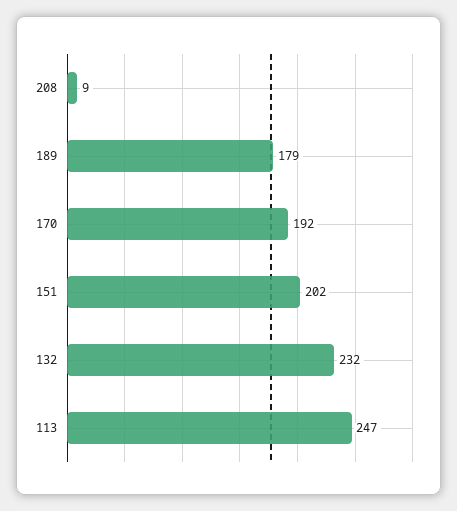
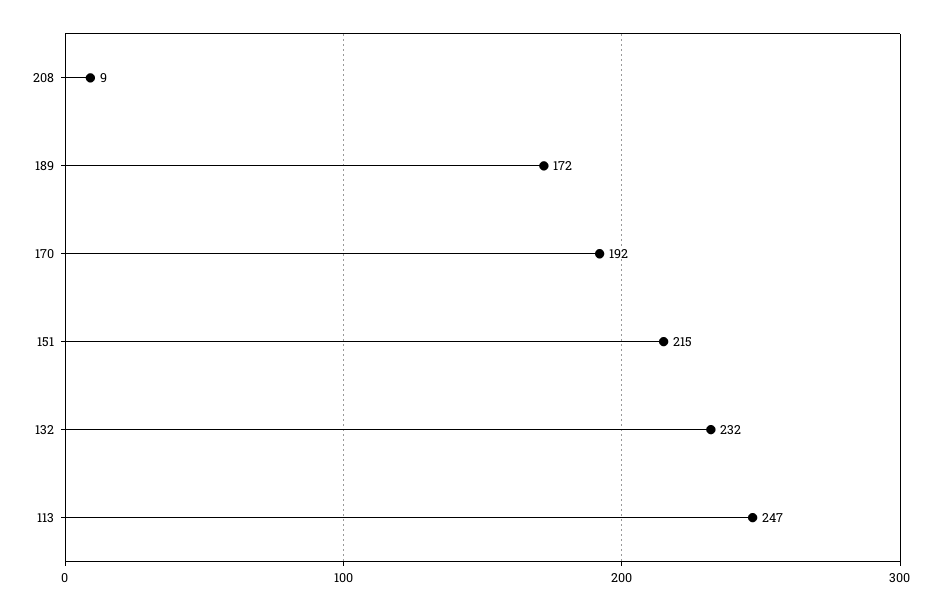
189: 179 -> 172
151: 202 -> 215

